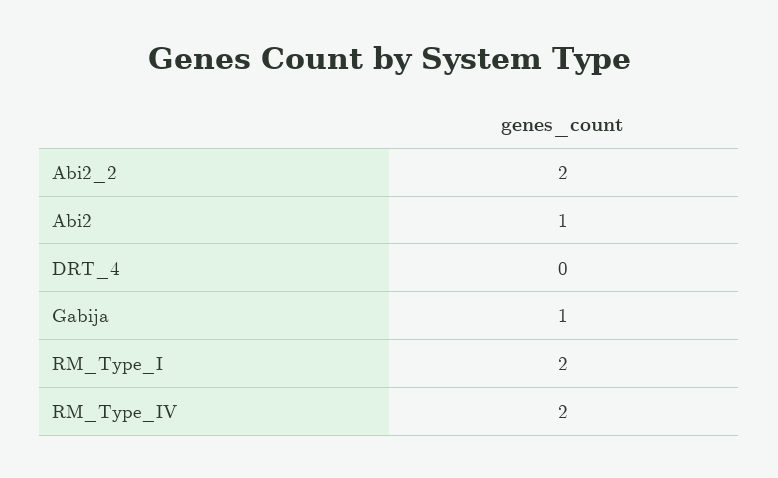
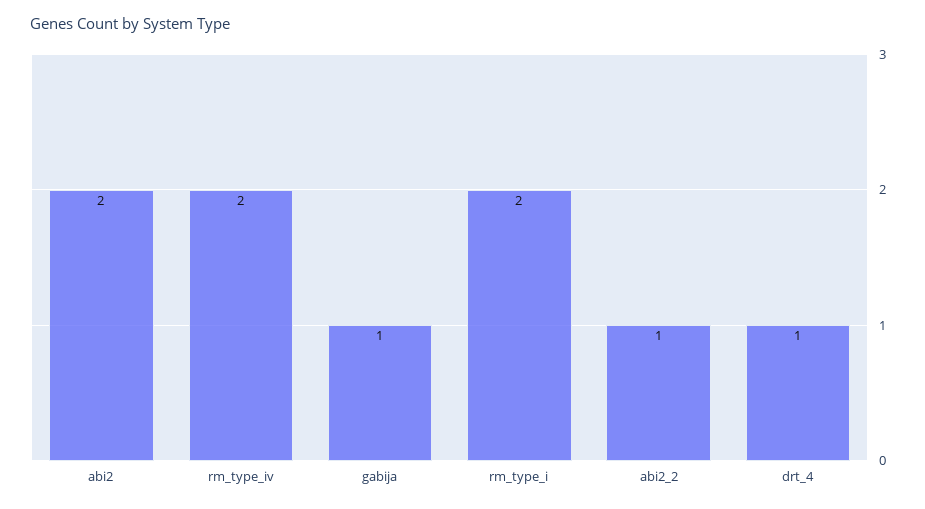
Abi2_2: 2 -> 1
Abi2: 1 -> 2
DRT_4: 0 -> 1

